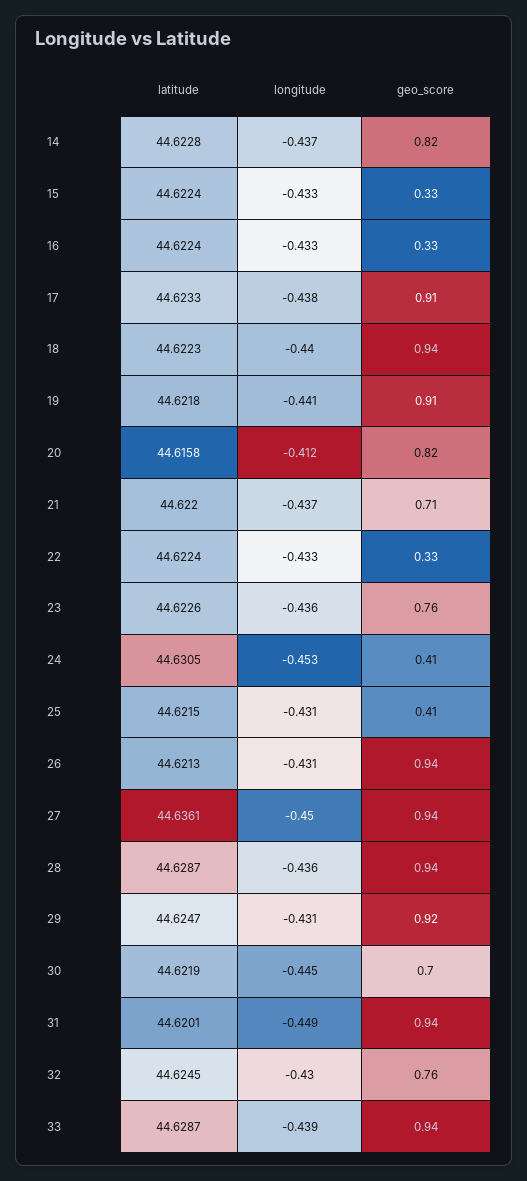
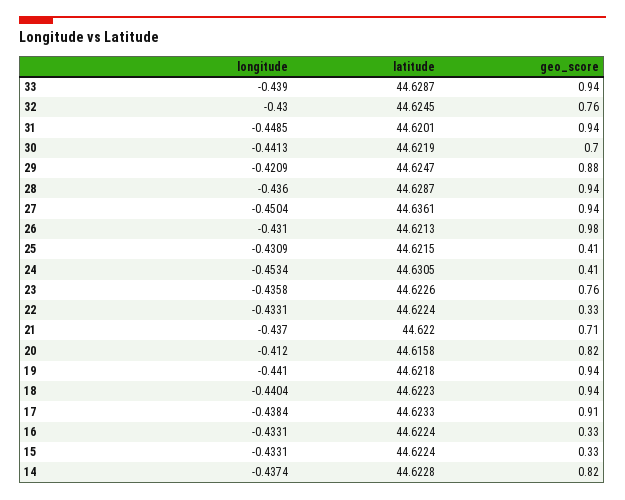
geo_score, 19: 0.91 -> 0.94
geo_score, 26: 0.94 -> 0.98
longitude, 29: -0.431 -> -0.4209
geo_score, 29: 0.92 -> 0.88
longitude, 30: -0.445 -> -0.4413

